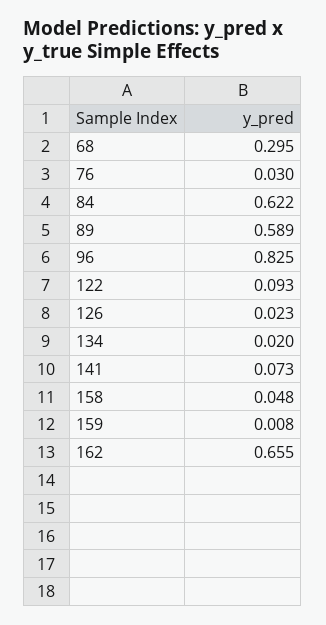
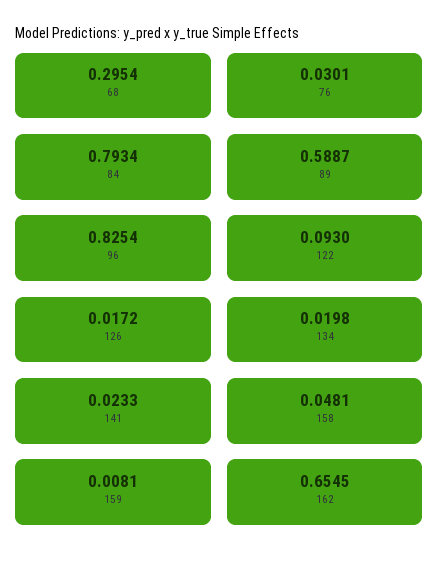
84: 0.622 -> 0.7934
126: 0.023 -> 0.0172
141: 0.073 -> 0.0233

